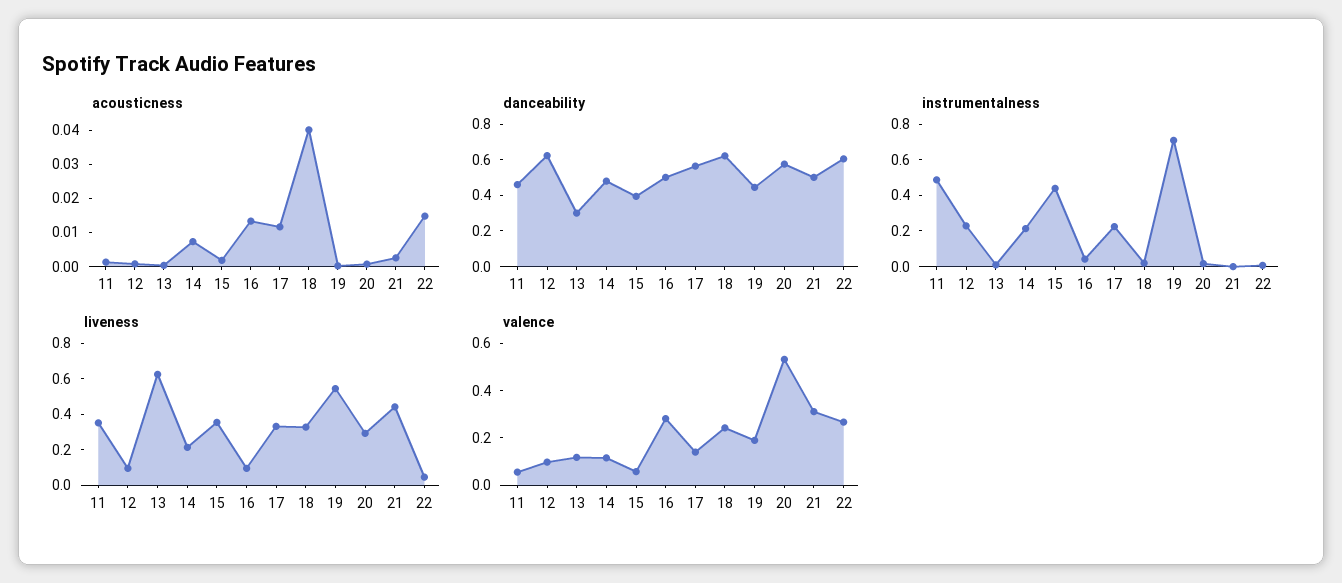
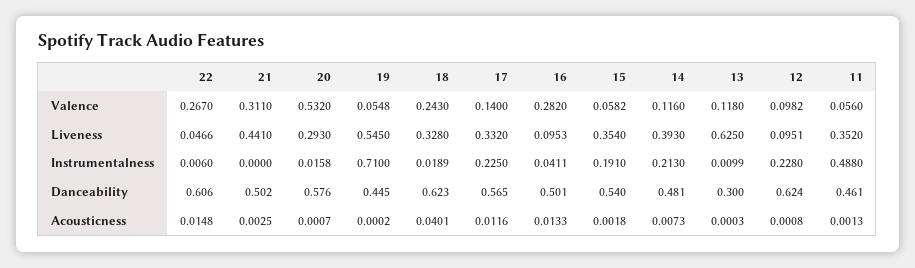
danceability, 15: 0.4 -> 0.54
instrumentalness, 15: 0.45 -> 0.191
liveness, 14: 0.2 -> 0.393
valence, 19: 0.2 -> 0.0548

